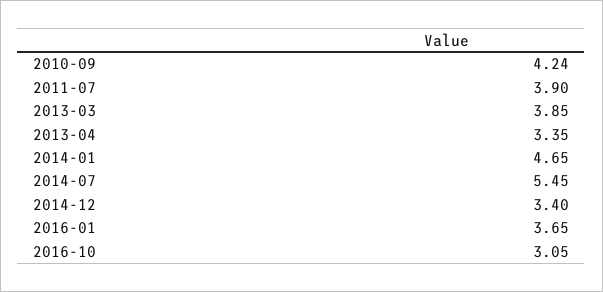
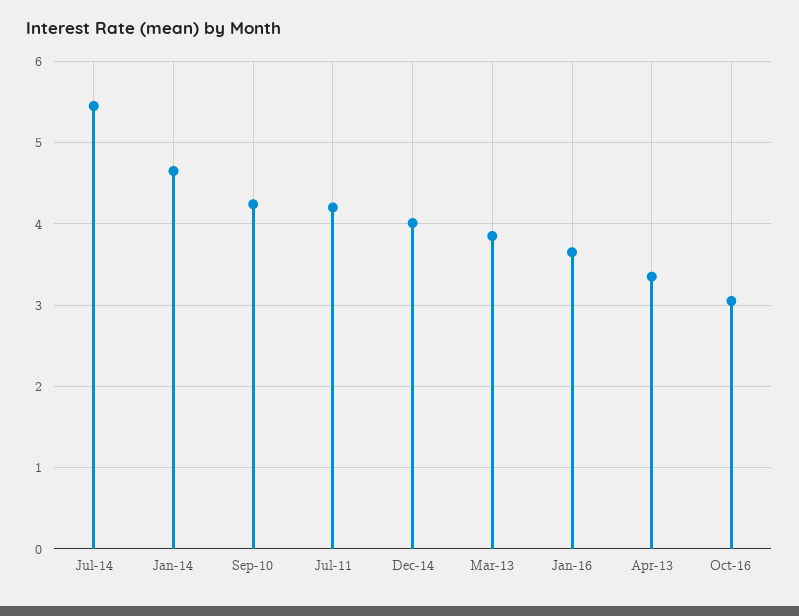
2011-07: 3.9 -> 4.2
2014-12: 3.4 -> 4

